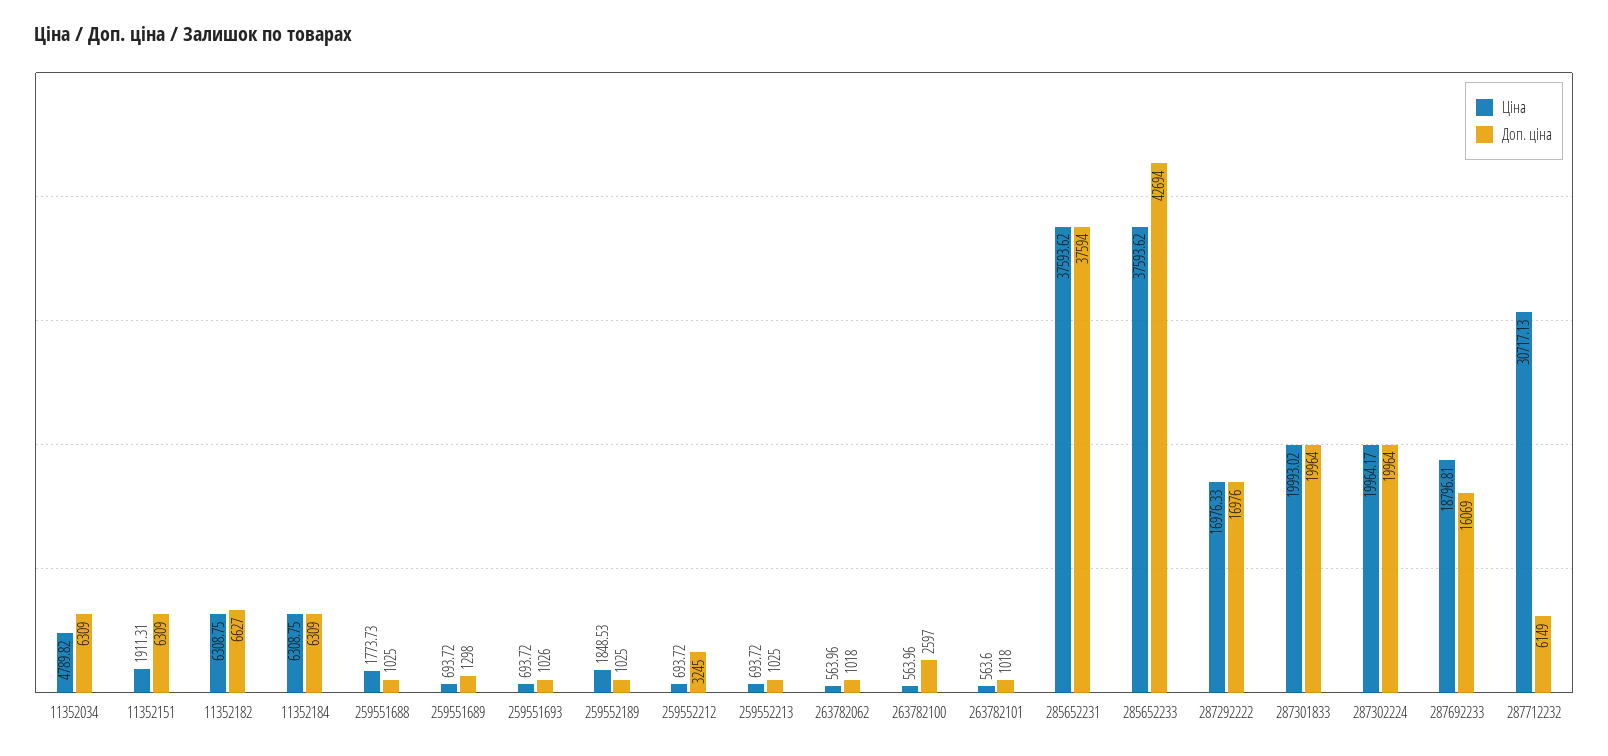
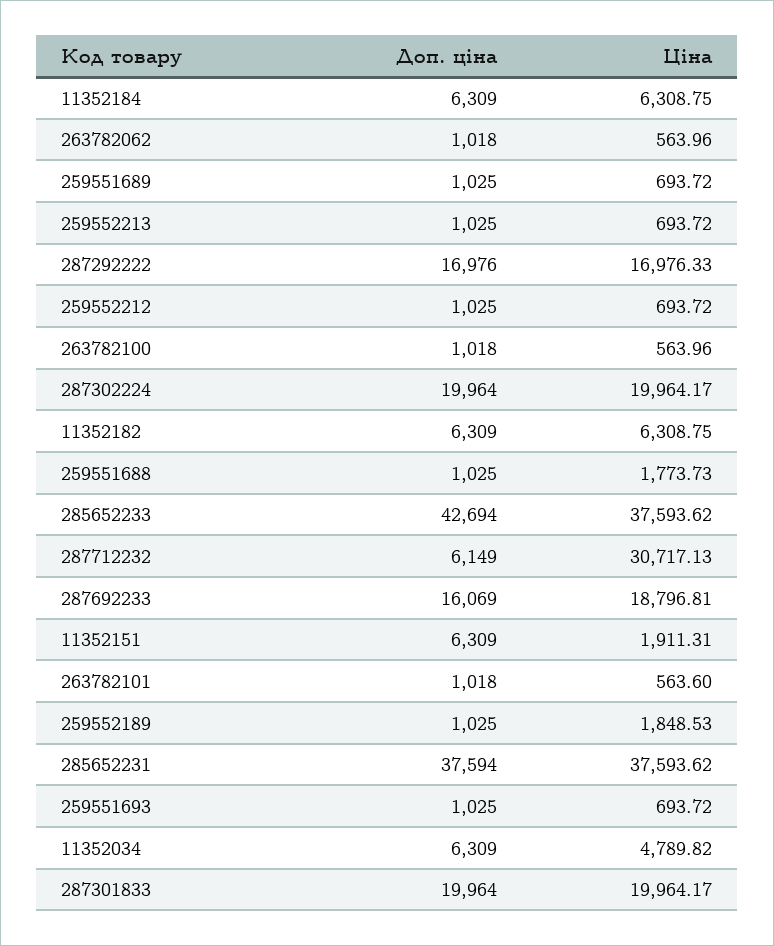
Доп. ціна, 11352182: 6627 -> 6309
Доп. ціна, 259551689: 1298 -> 1025
Доп. ціна, 259551693: 1026 -> 1025
Доп. ціна, 259552212: 3245 -> 1025
Доп. ціна, 263782100: 2597 -> 1018
Ціна, 287301833: 19993.02 -> 19964.17

